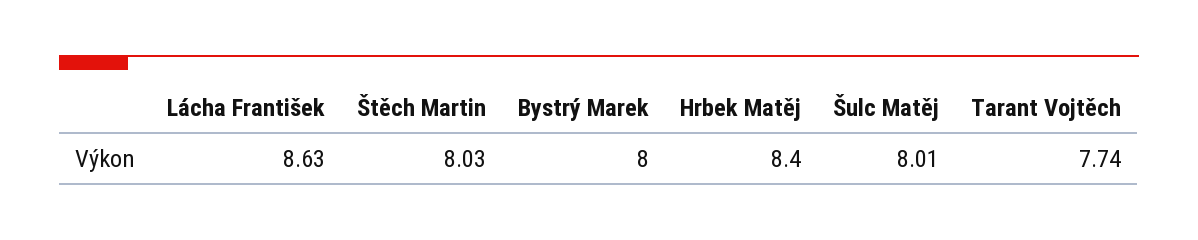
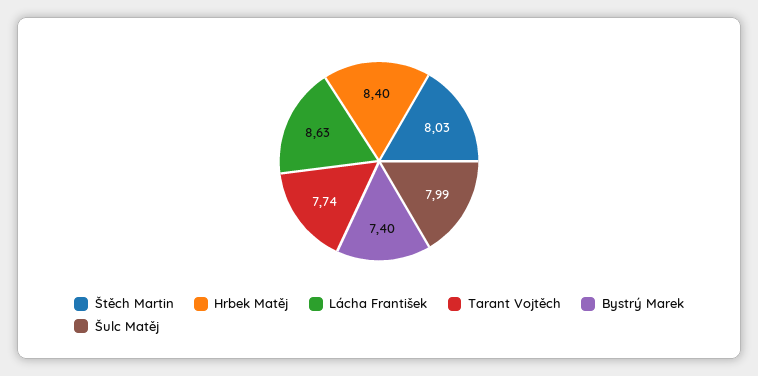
Bystrý Marek: 8 -> 7.4
Šulc Matěj: 8.01 -> 7.99

